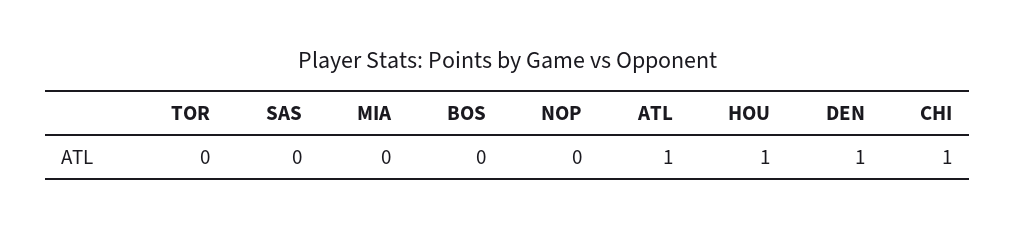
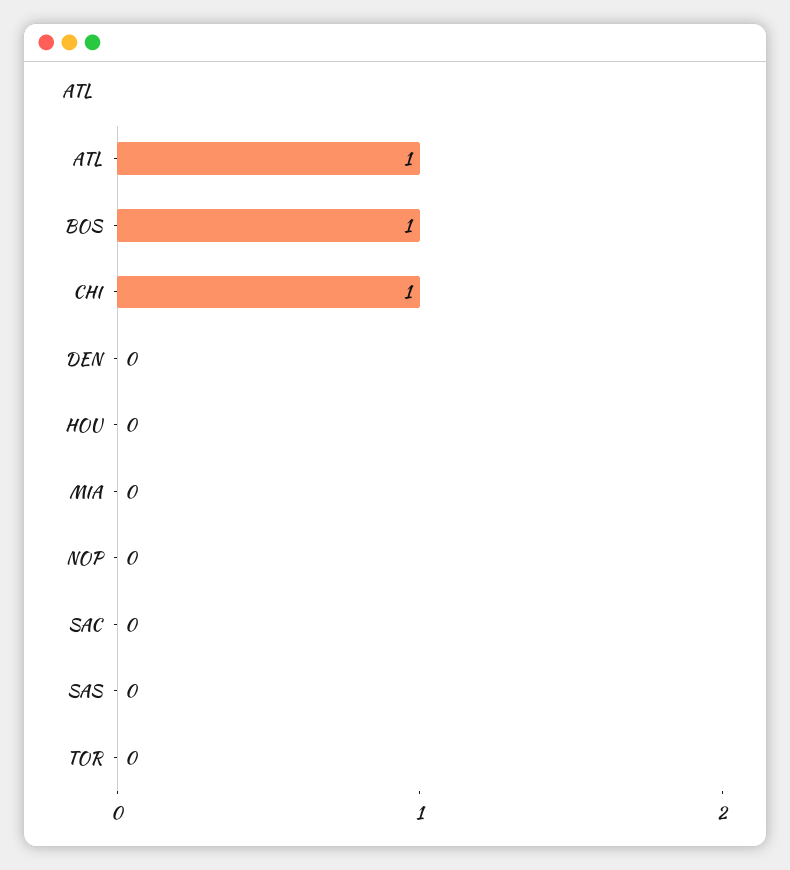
BOS: 0 -> 1
HOU: 1 -> 0
DEN: 1 -> 0
SAC: none -> 0

